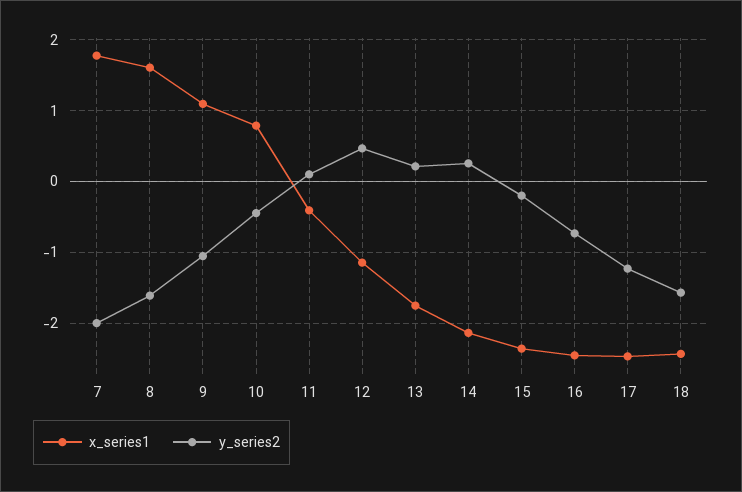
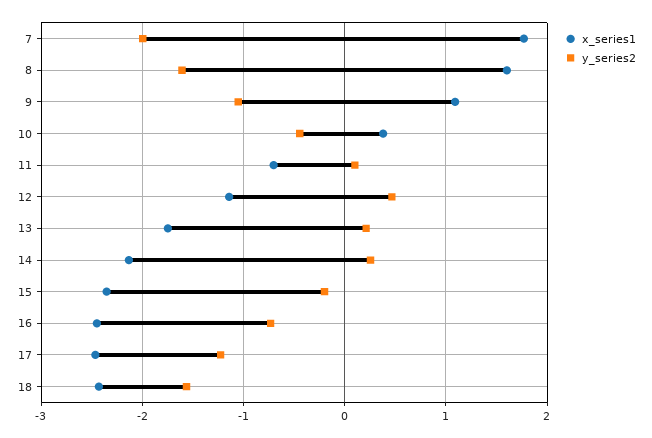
x_series1, 10: 0.8 -> 0.4
x_series1, 11: -0.4 -> -0.7

